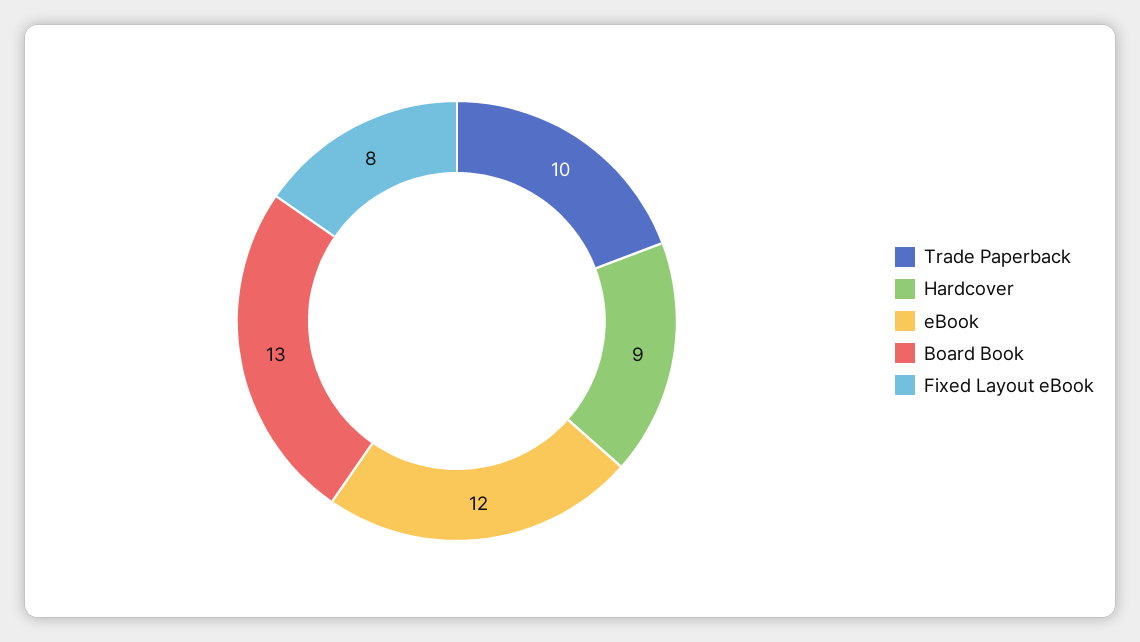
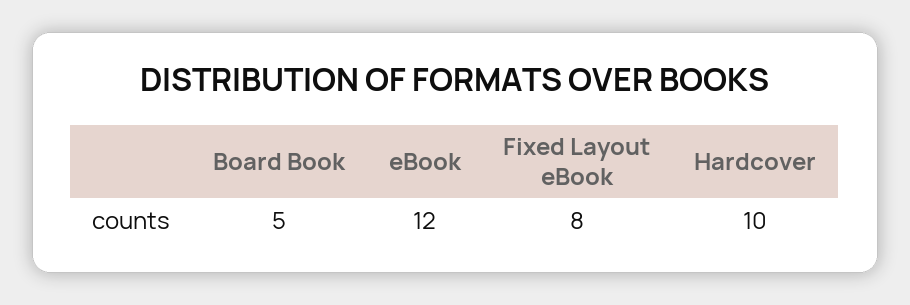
Trade Paperback: 10 -> none
Hardcover: 9 -> 10
Board Book: 13 -> 5

